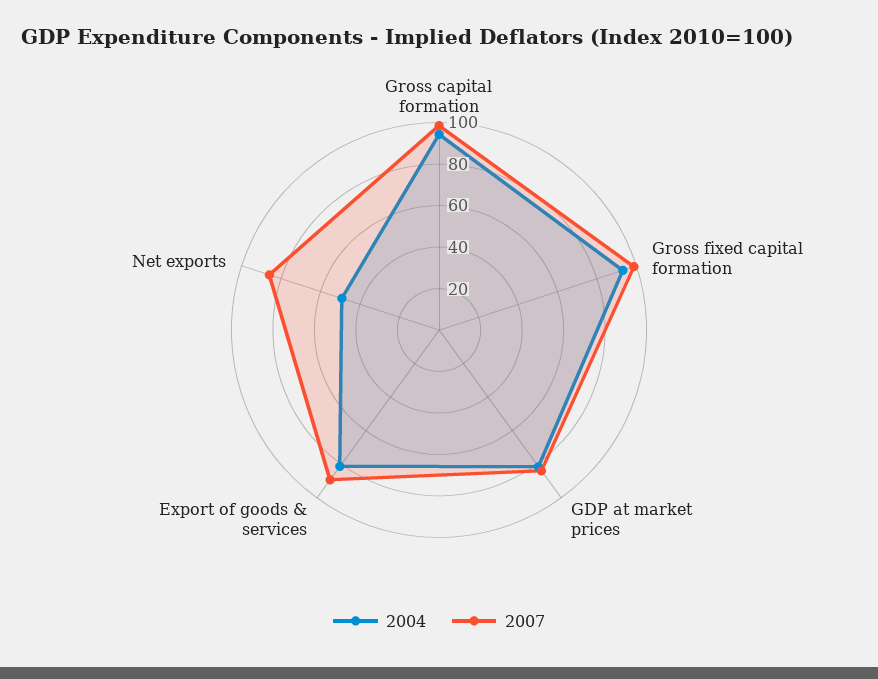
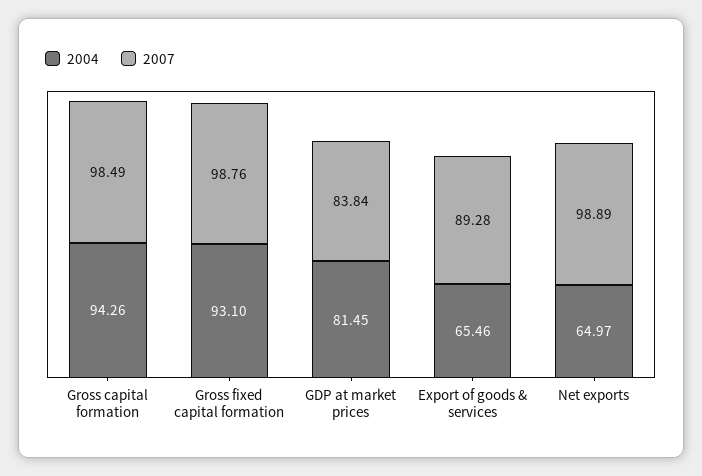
2004, Export of goods & services: 80 -> 65.46
2004, Net exports: 50 -> 64.97
2007, Net exports: 85 -> 98.89

